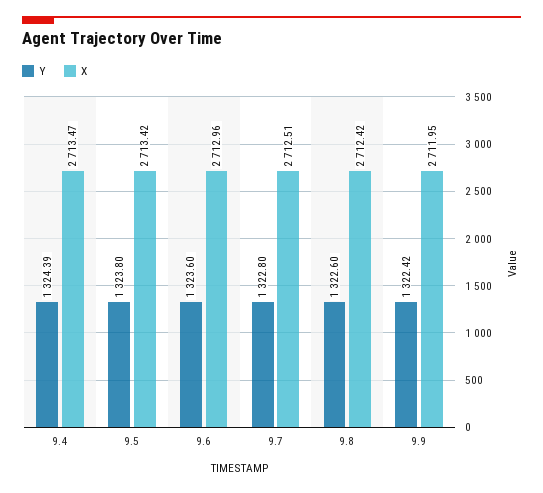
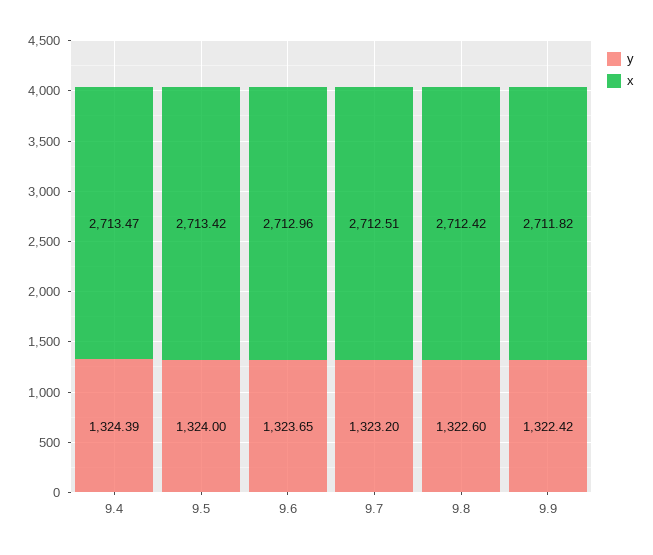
Y, 9.5: 1323.8 -> 1324
Y, 9.6: 1323.6 -> 1323.65
Y, 9.7: 1322.8 -> 1323.2
X, 9.9: 2711.95 -> 2711.82

